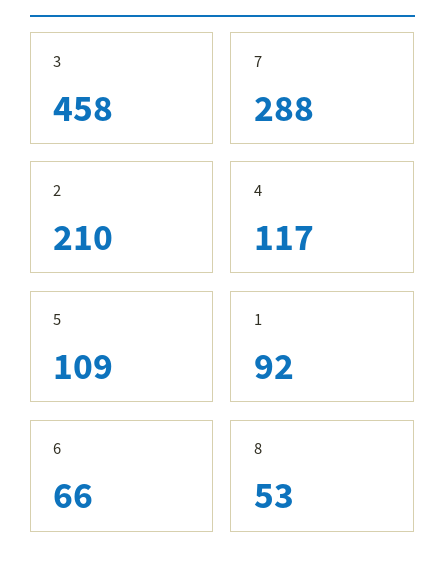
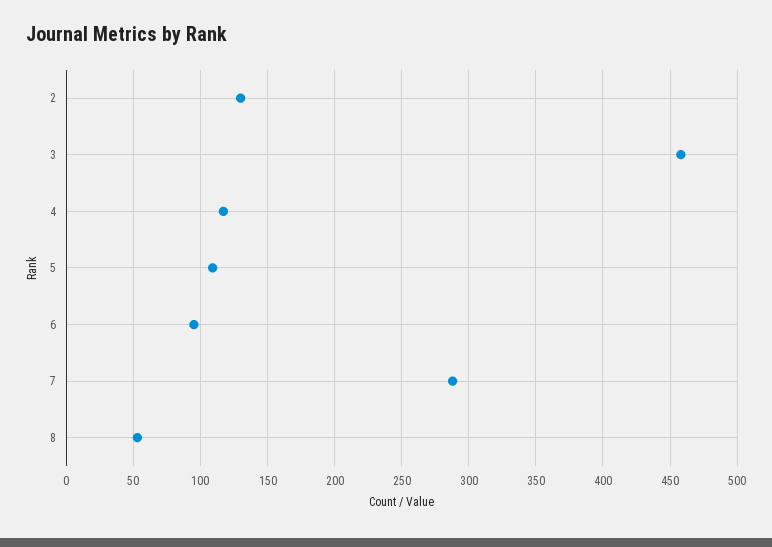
2: 210 -> 130
1: 92 -> none
6: 66 -> 95

